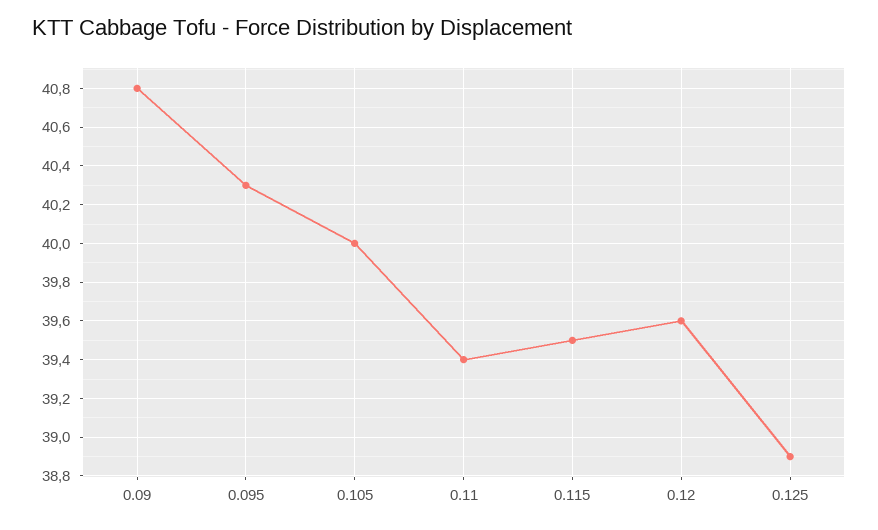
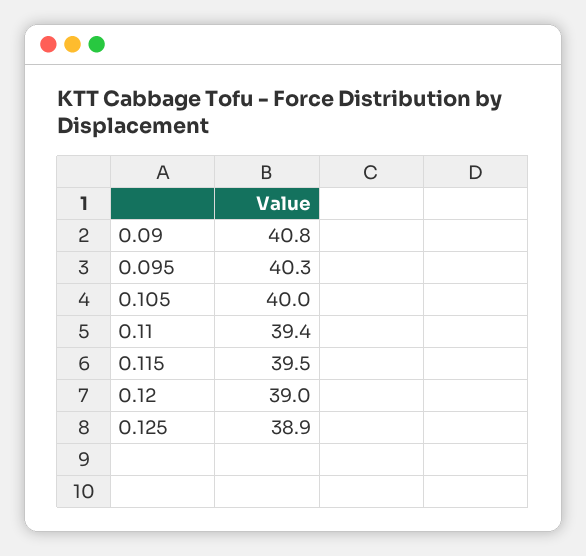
0.12: 39.6 -> 39

